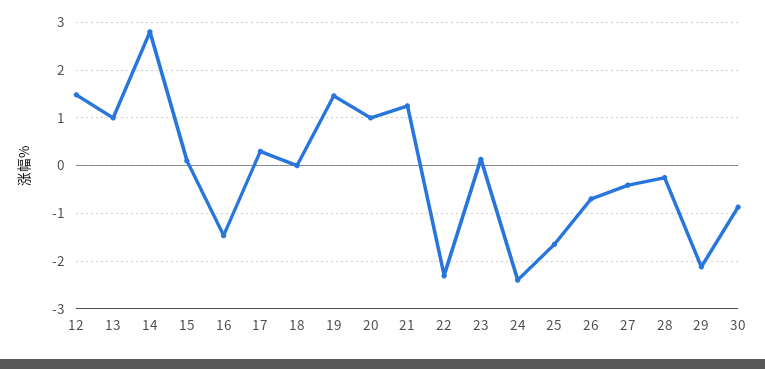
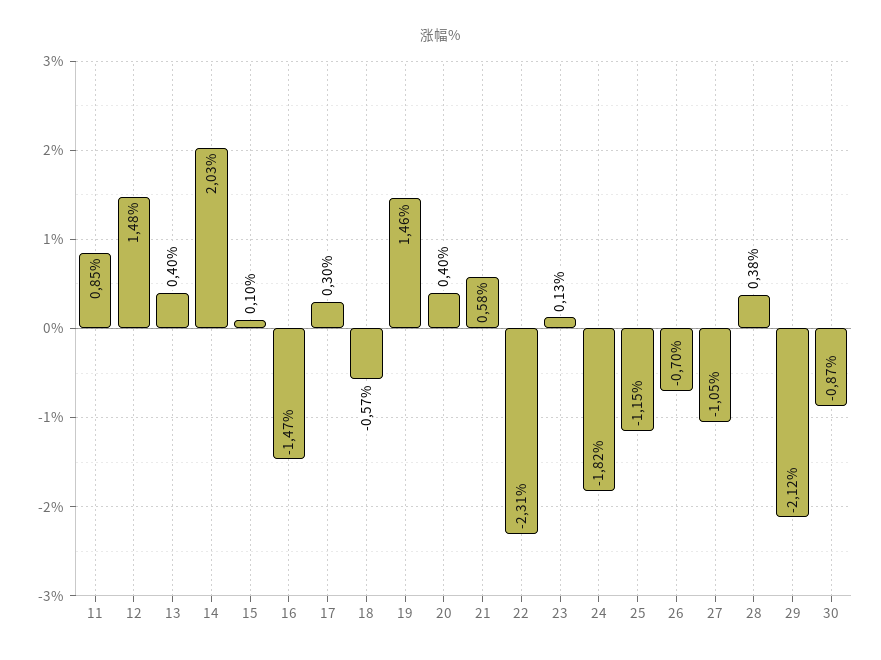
13: 1 -> 0.4
14: 2.8 -> 2.03
18: 0 -> -0.57
20: 1 -> 0.4
21: 1.2 -> 0.58
24: -2.4 -> -1.82
25: -1.6 -> -1.15
27: -0.4 -> -1.05
28: -0.2 -> 0.38
11: none -> 0.85

